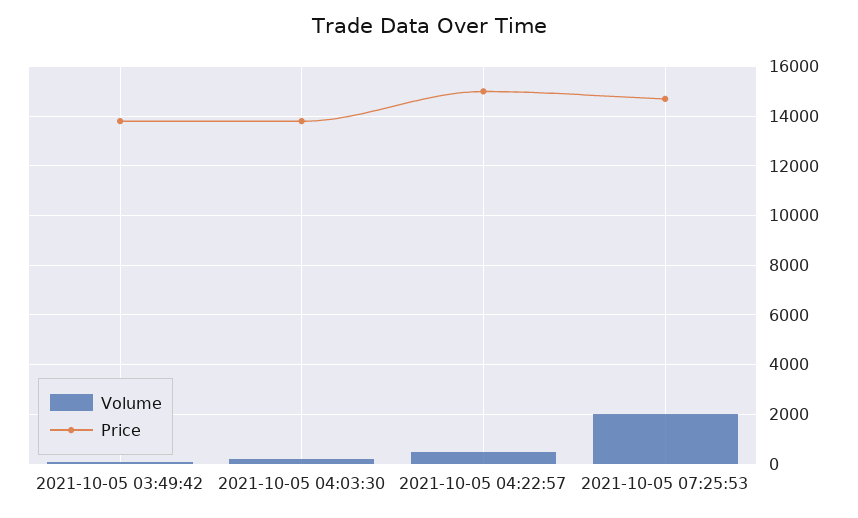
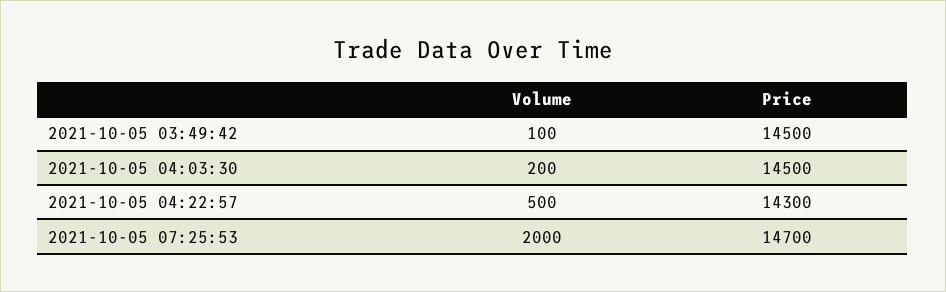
Price, 2021-10-05 03:49:42: 13750 -> 14500
Price, 2021-10-05 04:03:30: 13750 -> 14500
Price, 2021-10-05 04:22:57: 15000 -> 14300

